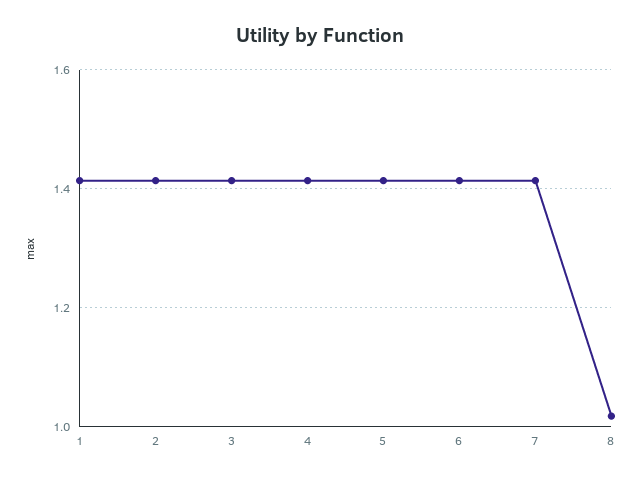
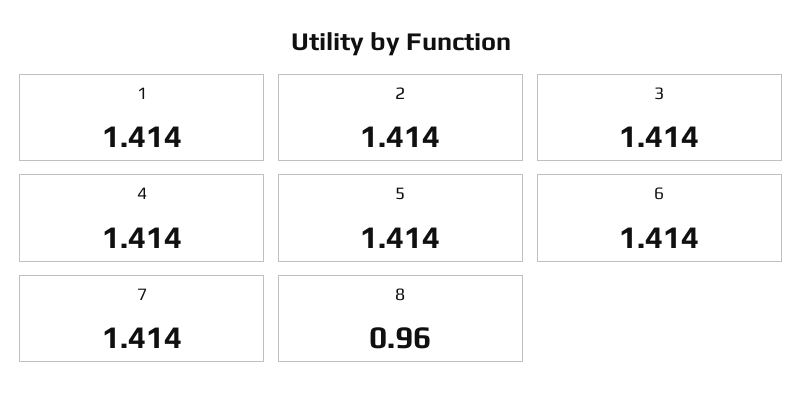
8: 1.02 -> 0.96

